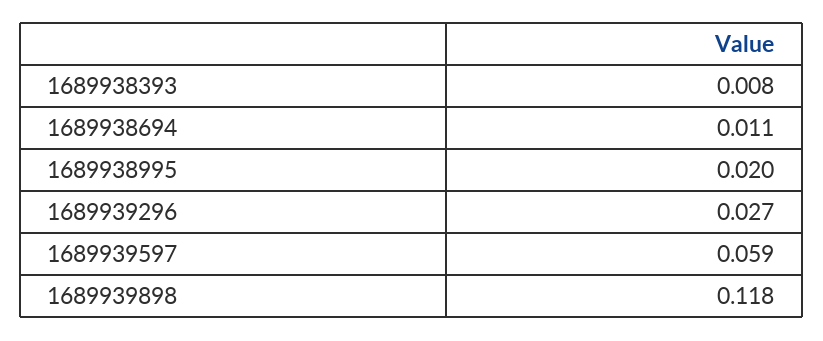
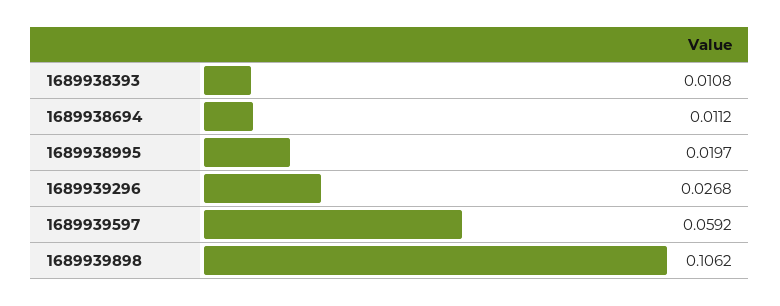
1689938393: 0.008 -> 0.0108
1689939898: 0.118 -> 0.1062

